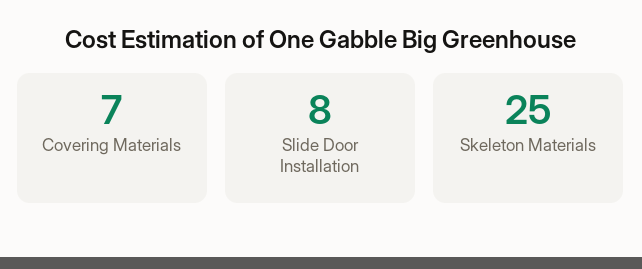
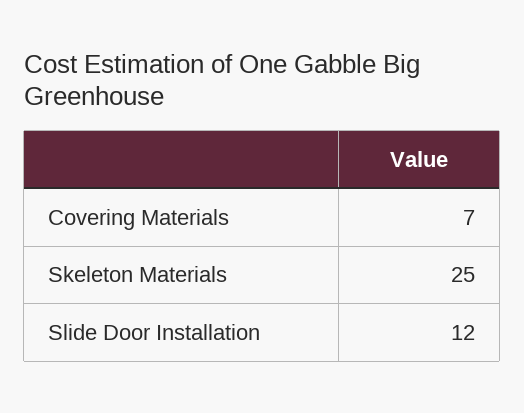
Slide Door Installation: 8 -> 12

